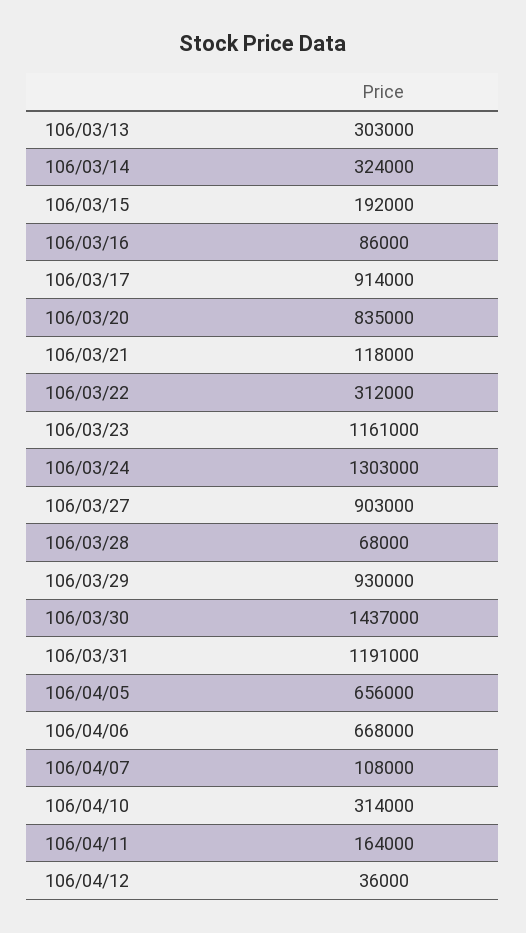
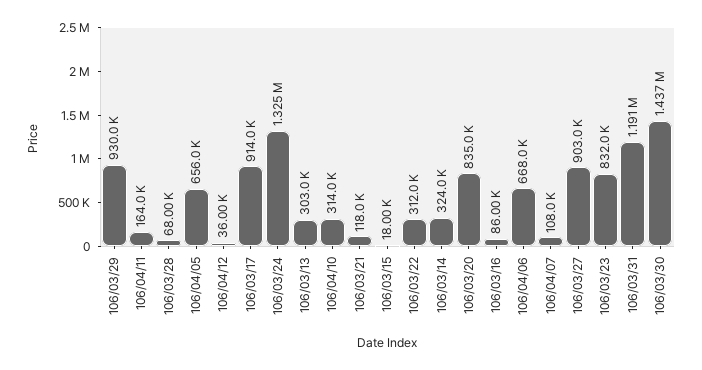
106/03/15: 192000 -> 18000
106/03/23: 1161000 -> 832000
106/03/24: 1303000 -> 1325000

